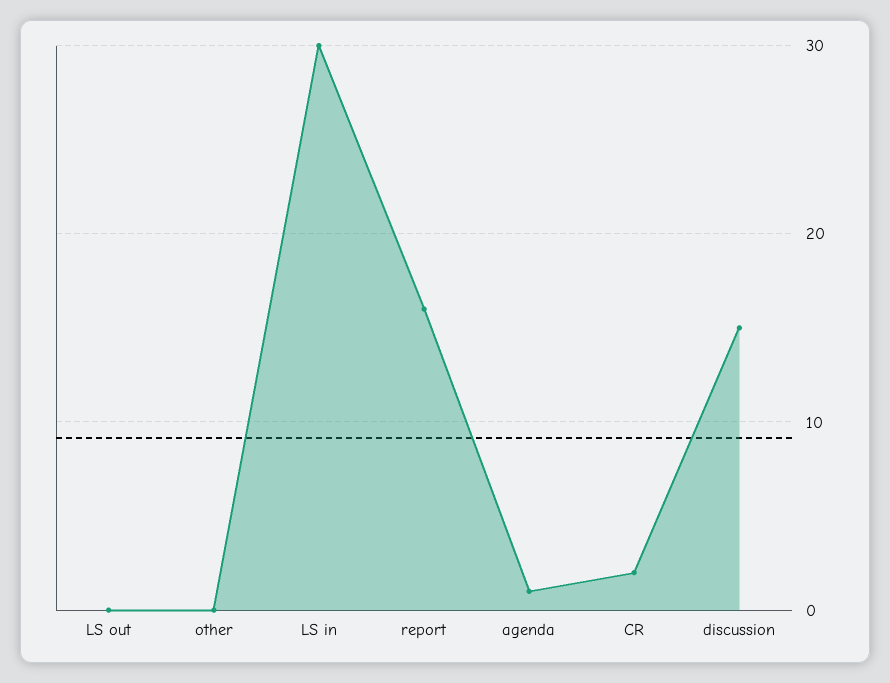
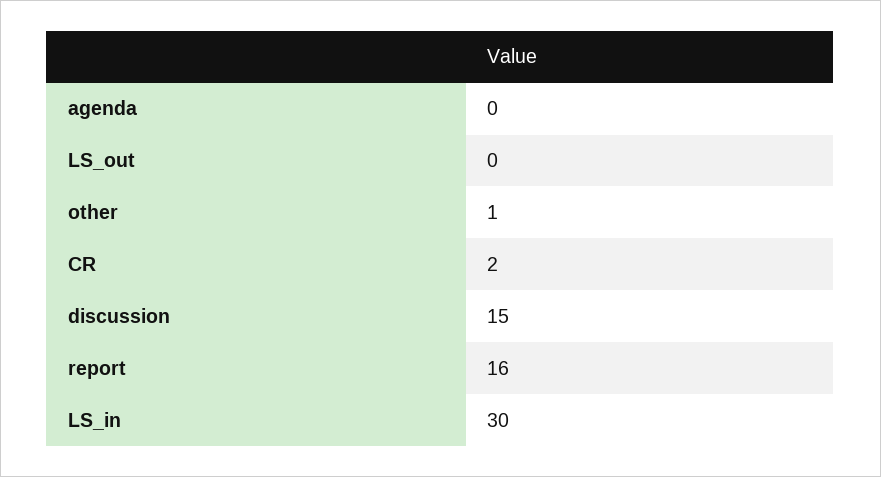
other: 0 -> 1
agenda: 1 -> 0

